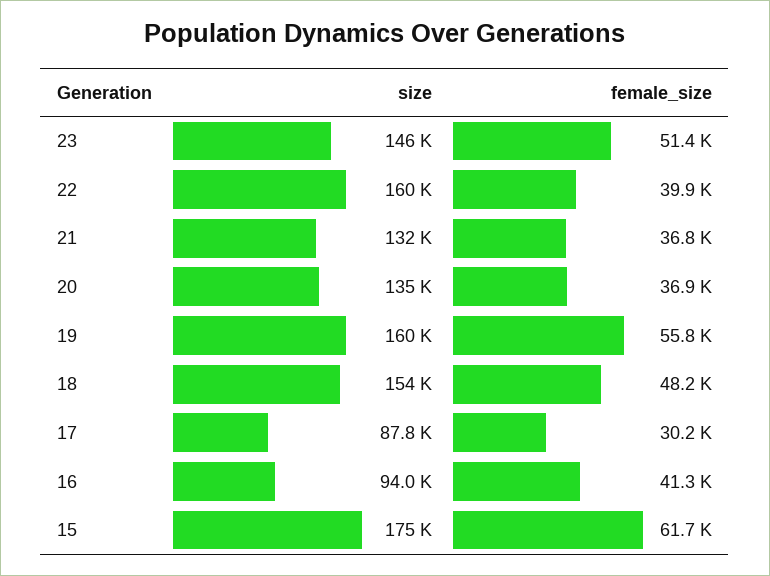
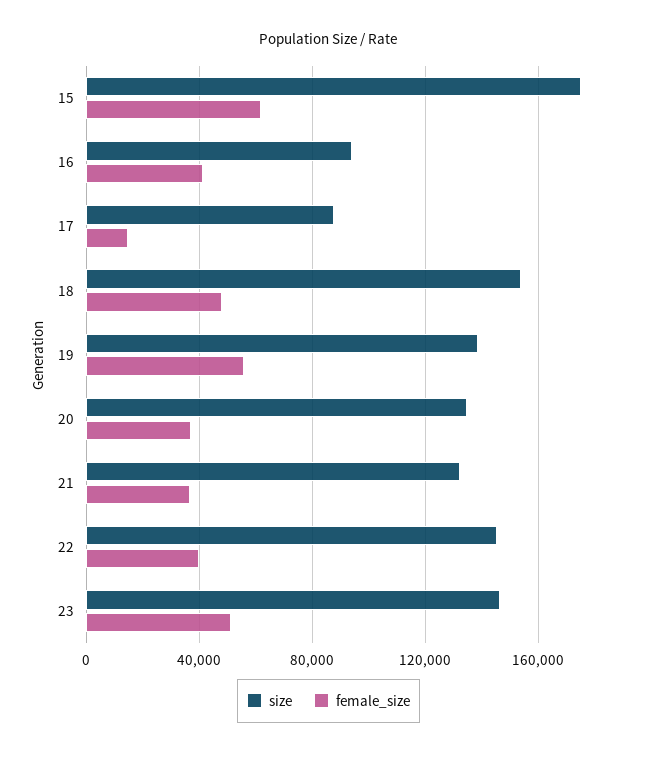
size, 22: 160000 -> 145000
size, 19: 160000 -> 140000
female_size, 17: 30200 -> 15000

